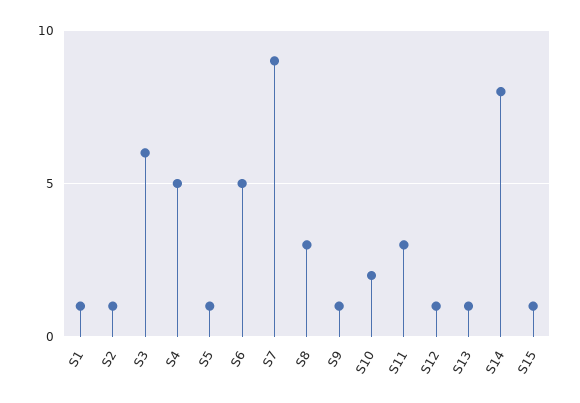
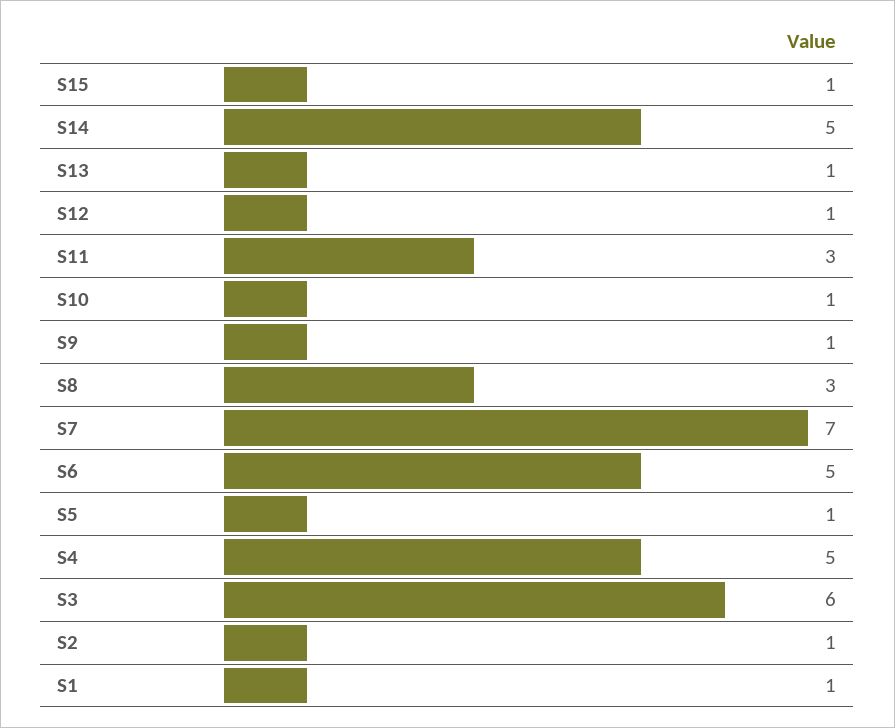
S7: 9 -> 7
S10: 2 -> 1
S14: 8 -> 5

